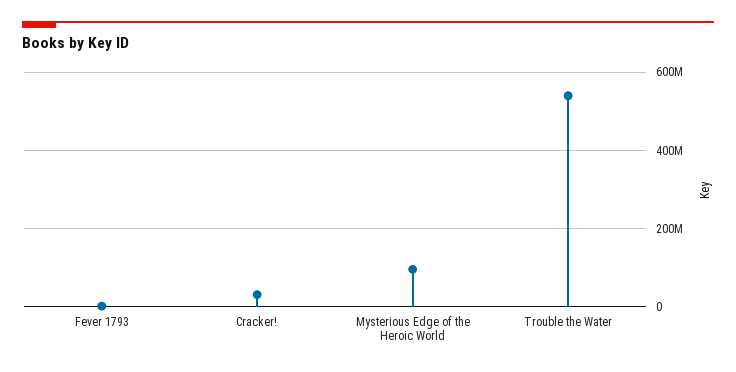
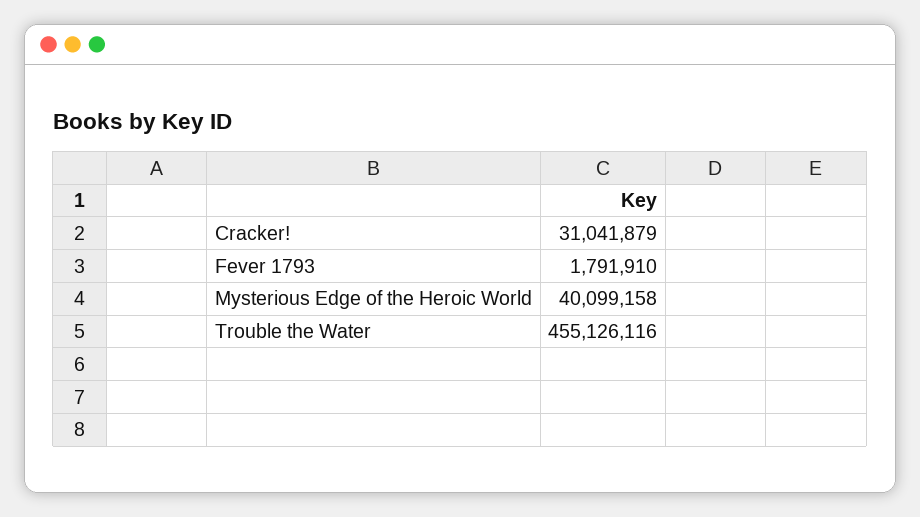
Mysterious Edge of the Heroic World: 100000000 -> 40099158
Trouble the Water: 540000000 -> 455126116

